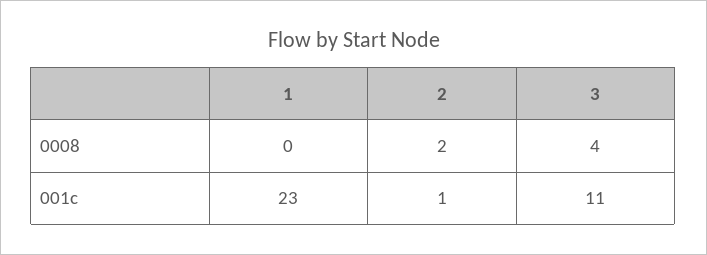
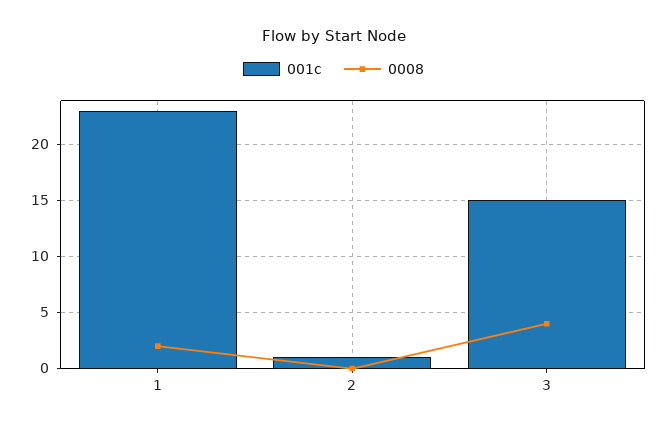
0008, 1: 0 -> 2
0008, 2: 2 -> 0
001c, 3: 11 -> 15

